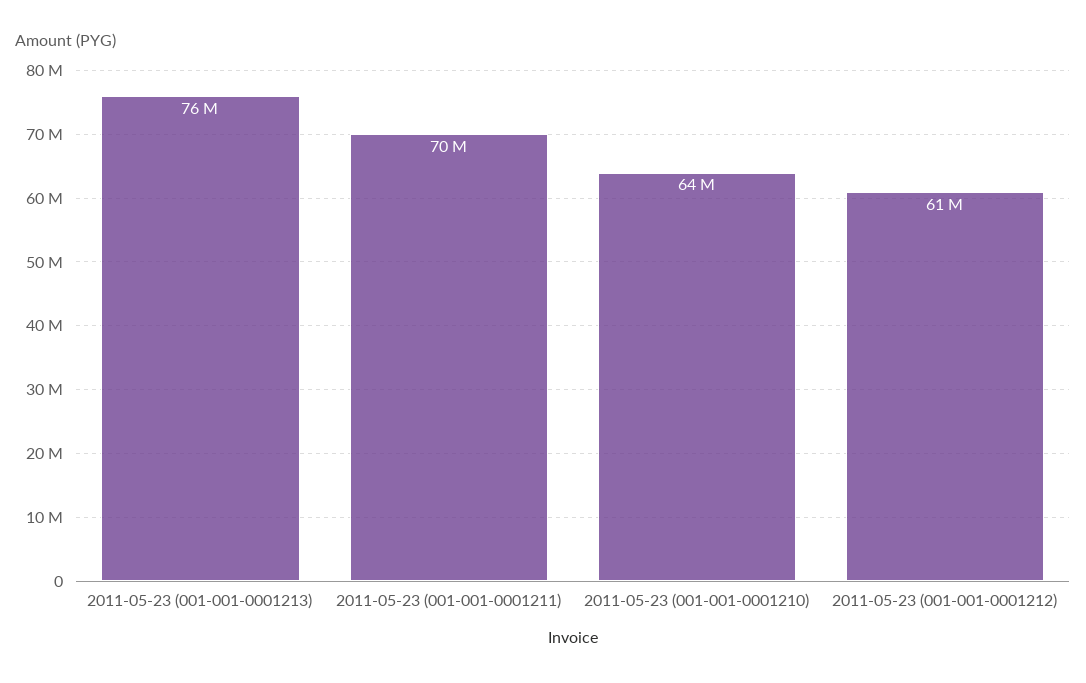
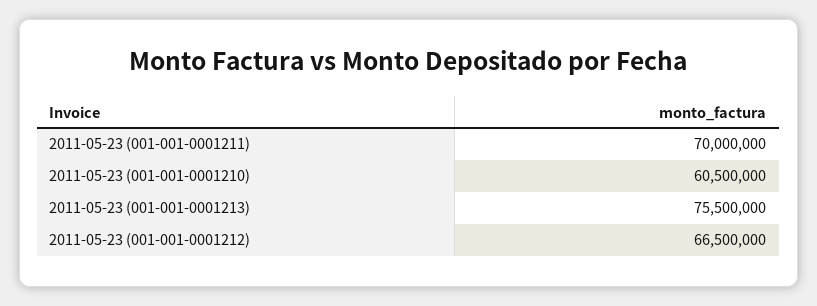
2011-05-23 (001-001-0001210): 64000000 -> 60500000
2011-05-23 (001-001-0001212): 61000000 -> 66500000

